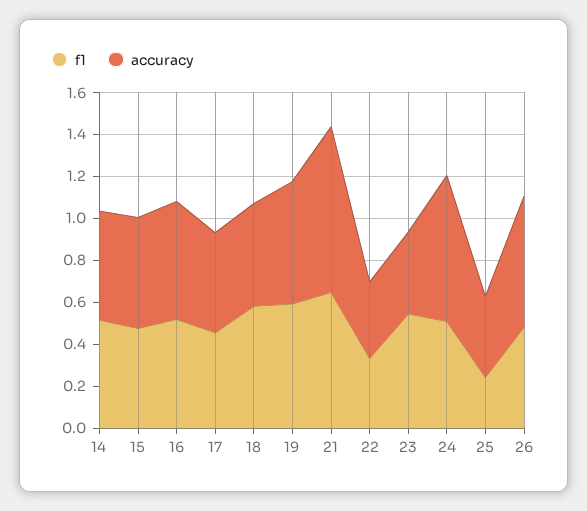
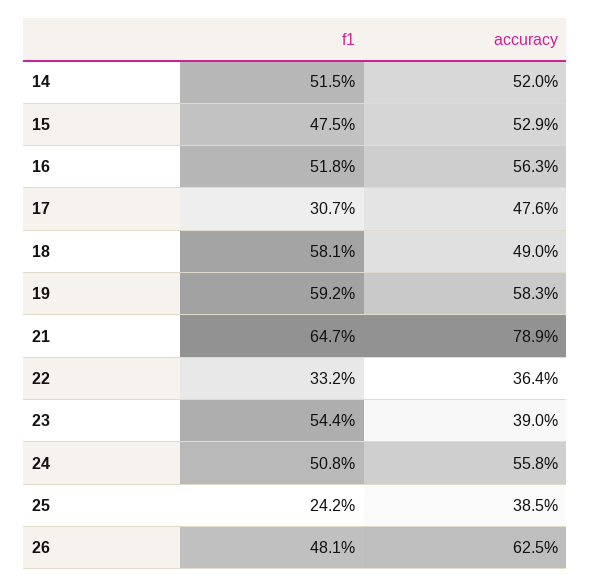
f1, 17: 0.45 -> 0.307
accuracy, 24: 0.7 -> 0.558

